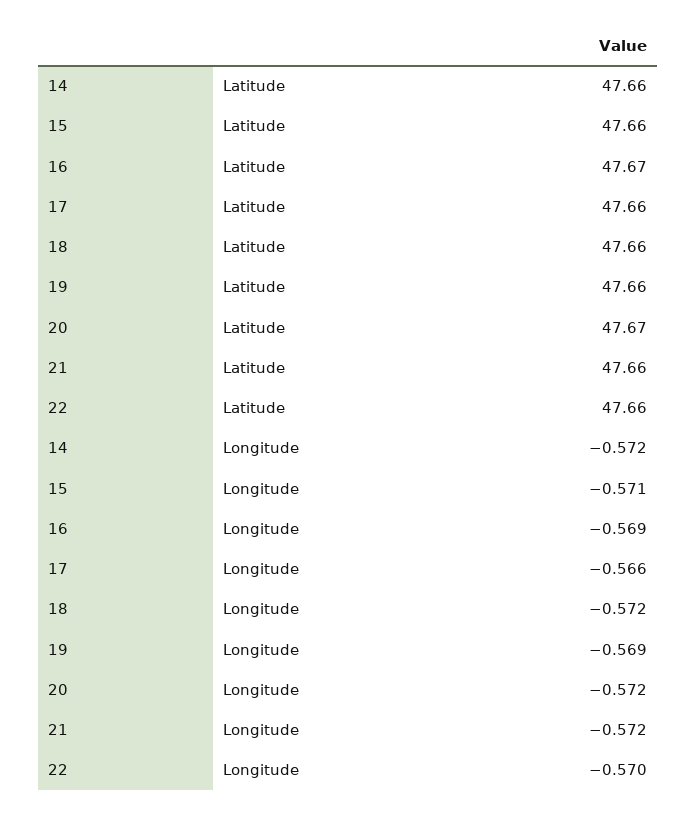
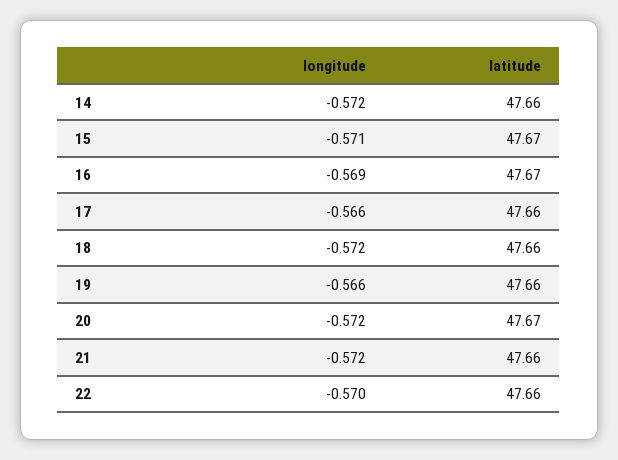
15, Latitude: 47.66 -> 47.67
19, Longitude: -0.569 -> -0.566

